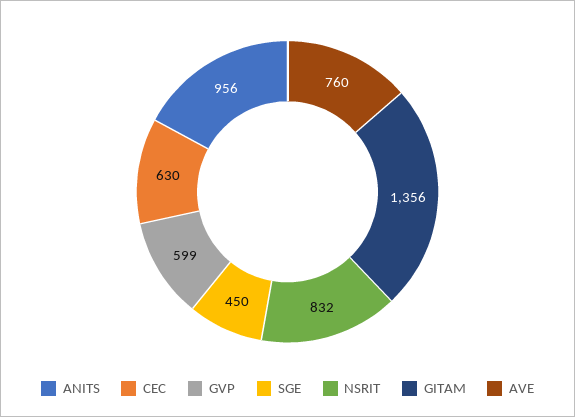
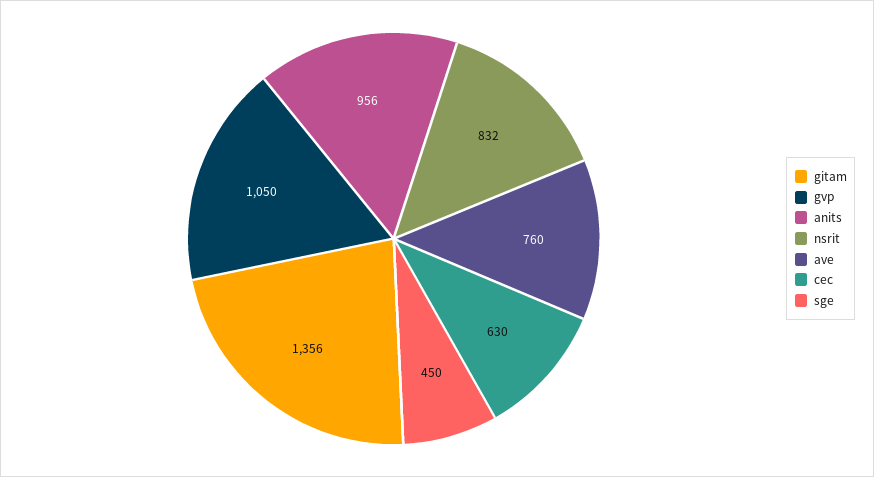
GVP: 599 -> 1050

